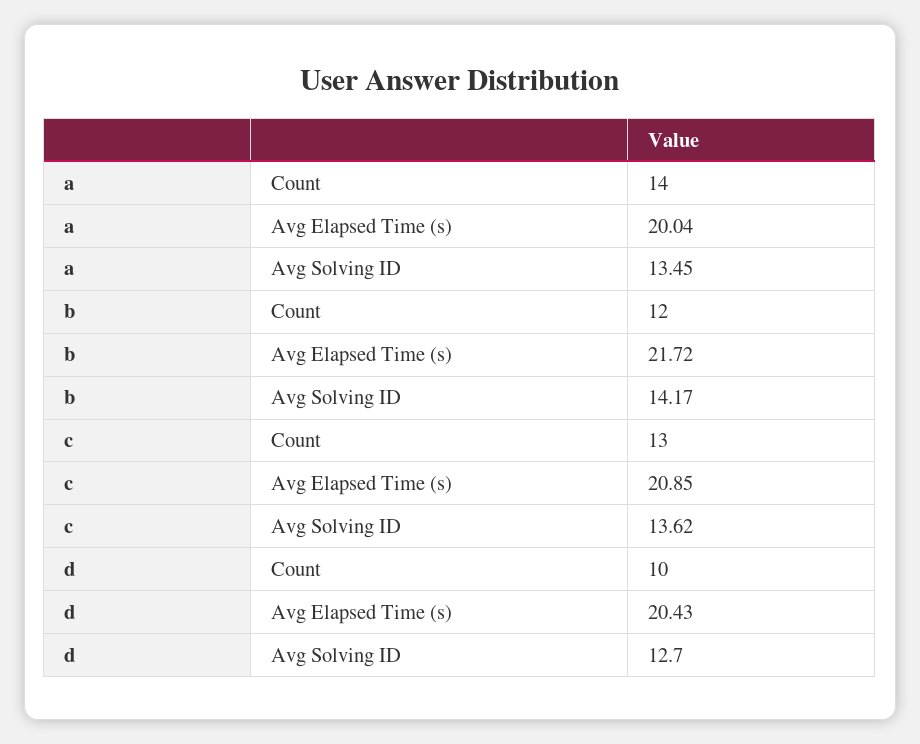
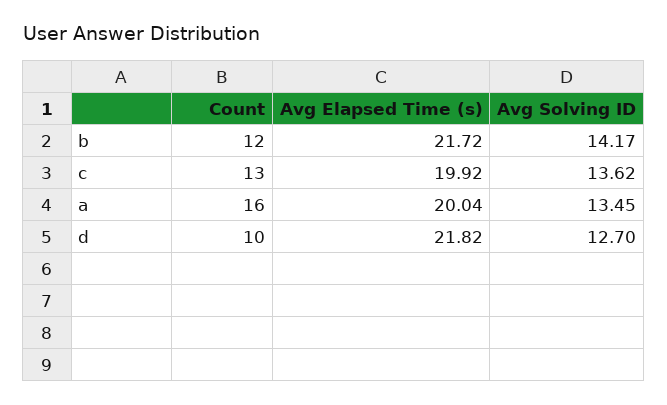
a, Count: 14 -> 16
c, Avg Elapsed Time (s): 20.85 -> 19.92
d, Avg Elapsed Time (s): 20.43 -> 21.82

